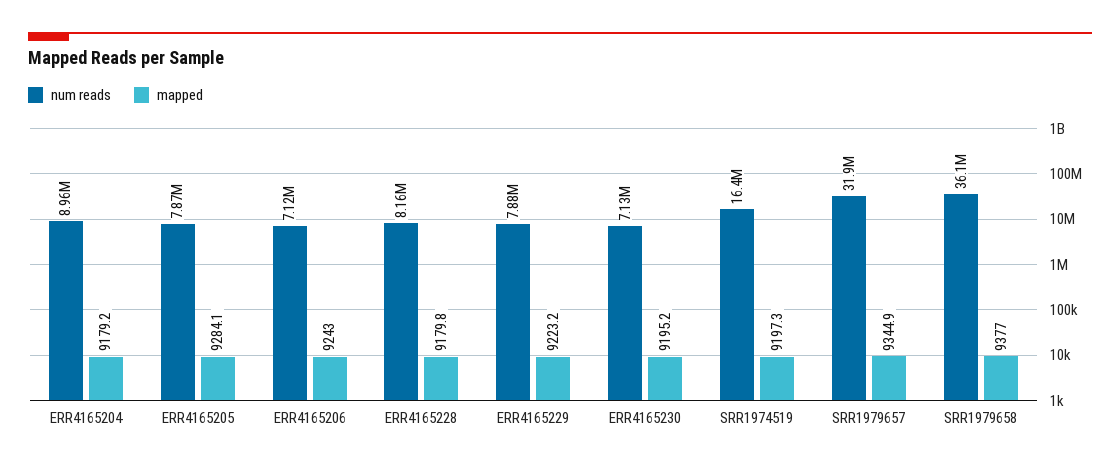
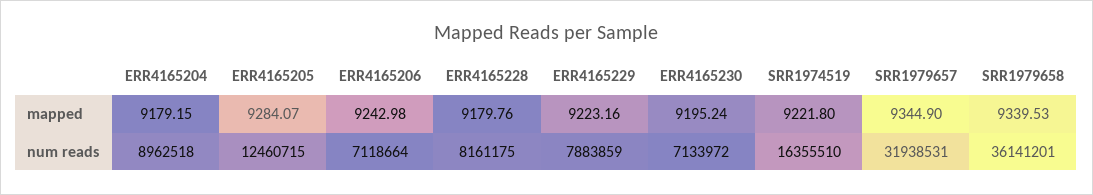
num reads, ERR4165205: 7870000 -> 12460715
mapped, SRR1974519: 9197.3 -> 9221.8
mapped, SRR1979658: 9377 -> 9339.53

